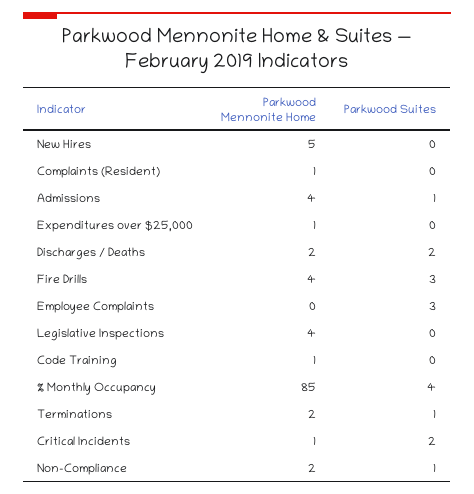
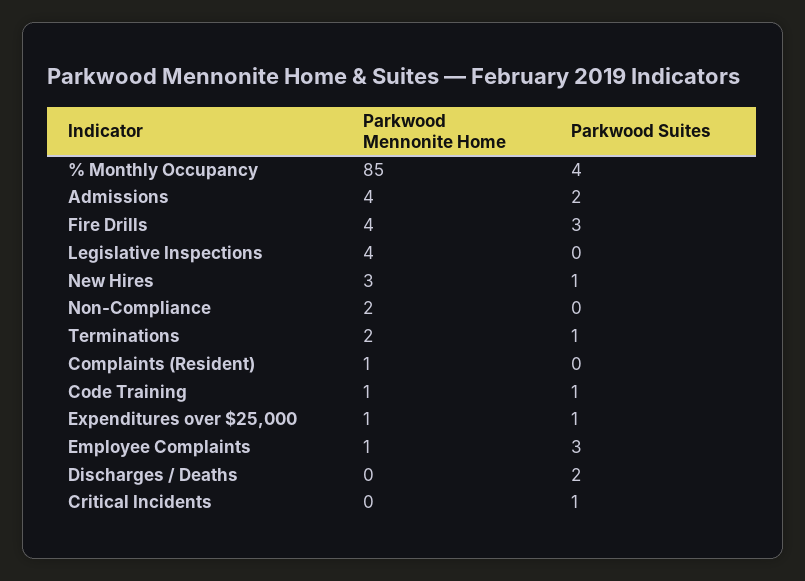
Parkwood Mennonite Home, New Hires: 5 -> 3
Parkwood Suites, New Hires: 0 -> 1
Parkwood Suites, Admissions: 1 -> 2
Parkwood Suites, Expenditures over $25,000: 0 -> 1
Parkwood Mennonite Home, Discharges / Deaths: 2 -> 0
Parkwood Mennonite Home, Employee Complaints: 0 -> 1
Parkwood Suites, Code Training: 0 -> 1
Parkwood Mennonite Home, Critical Incidents: 1 -> 0
Parkwood Suites, Critical Incidents: 2 -> 1
Parkwood Suites, Non-Compliance: 1 -> 0

